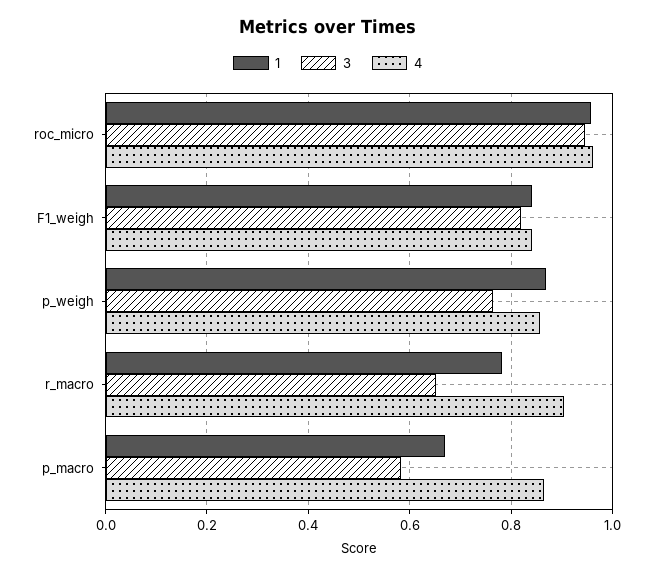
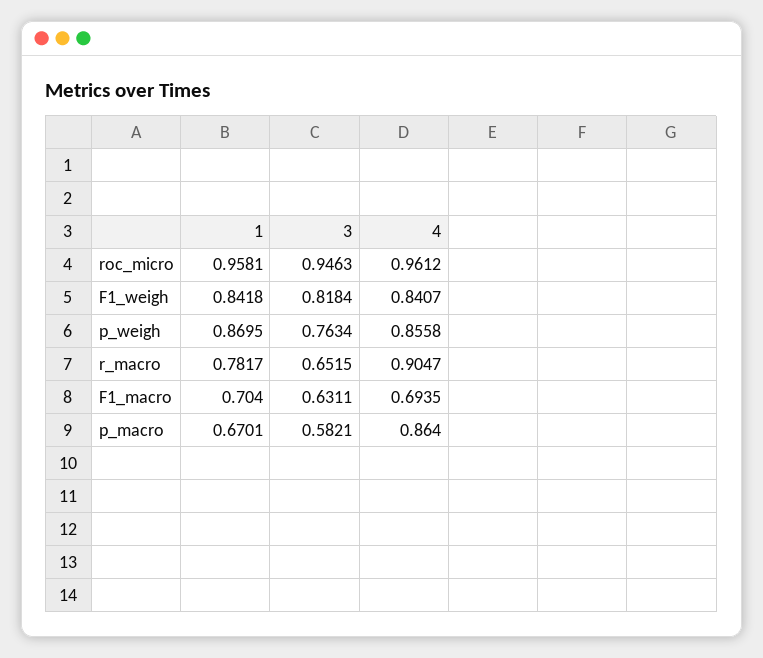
1, F1_macro: none -> 0.704
3, F1_macro: none -> 0.6311
4, F1_macro: none -> 0.6935

